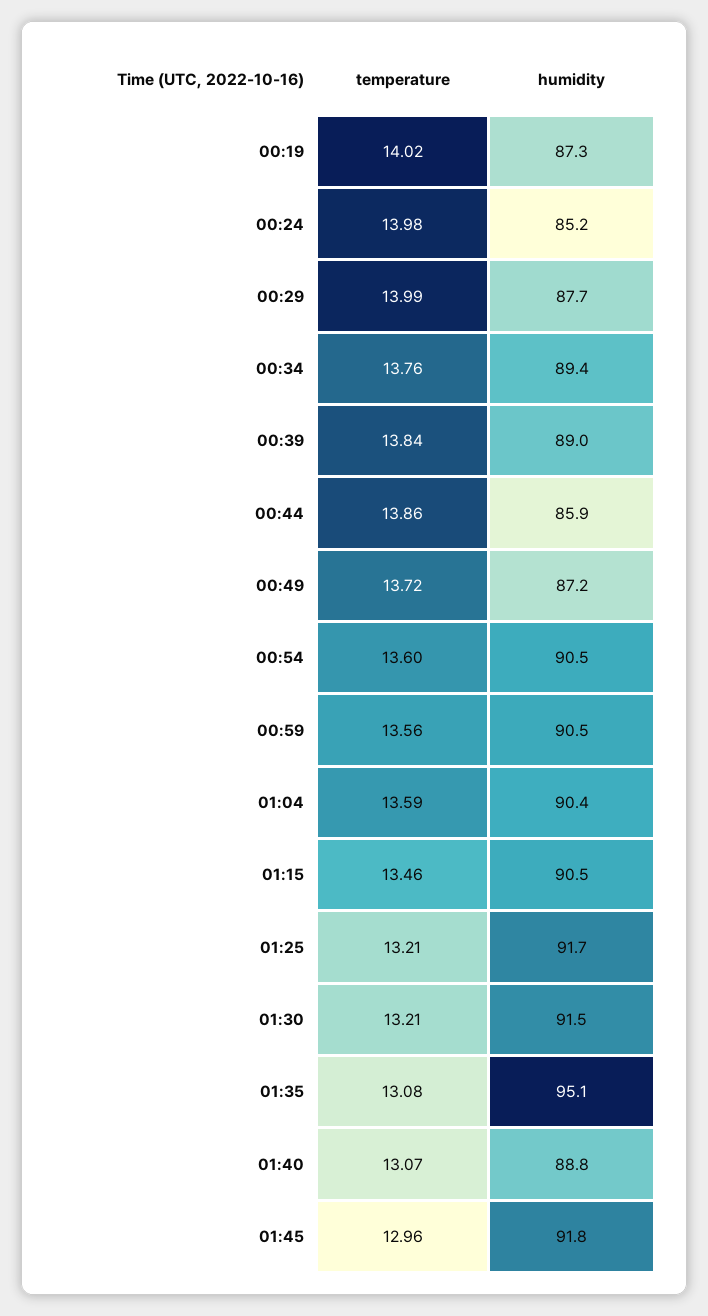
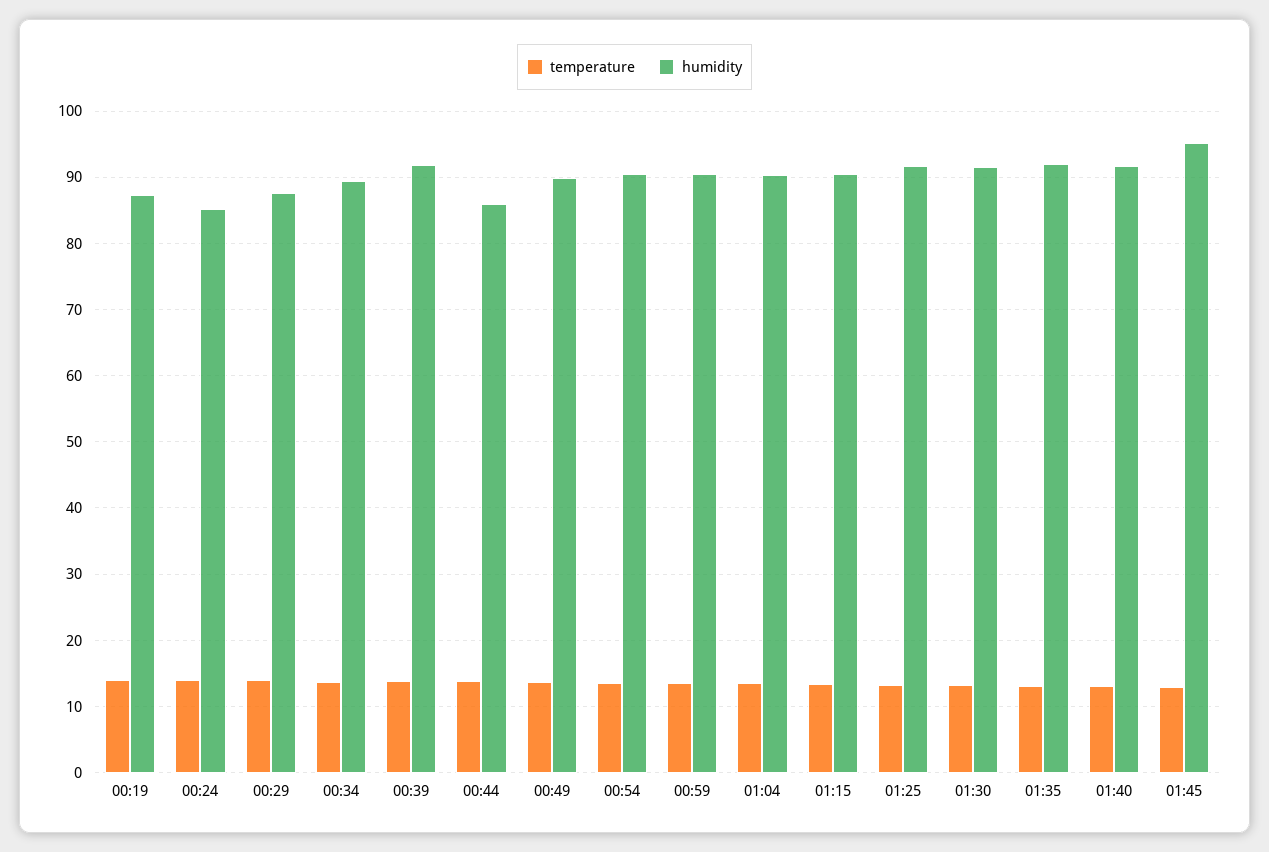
humidity, 00:39: 89 -> 92
humidity, 00:49: 87.2 -> 90
humidity, 01:35: 95.1 -> 92
humidity, 01:40: 88.8 -> 92
humidity, 01:45: 91.8 -> 95

